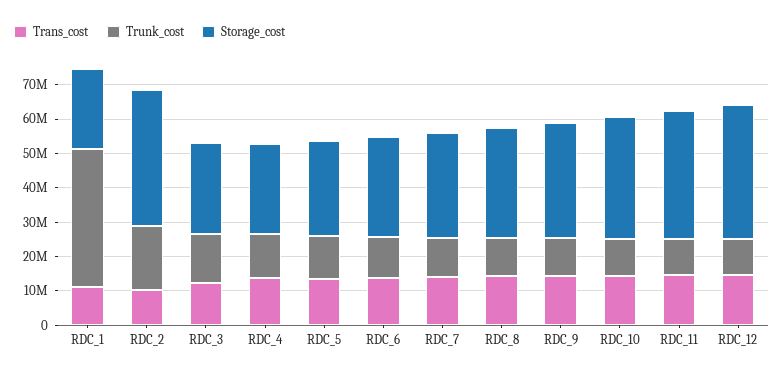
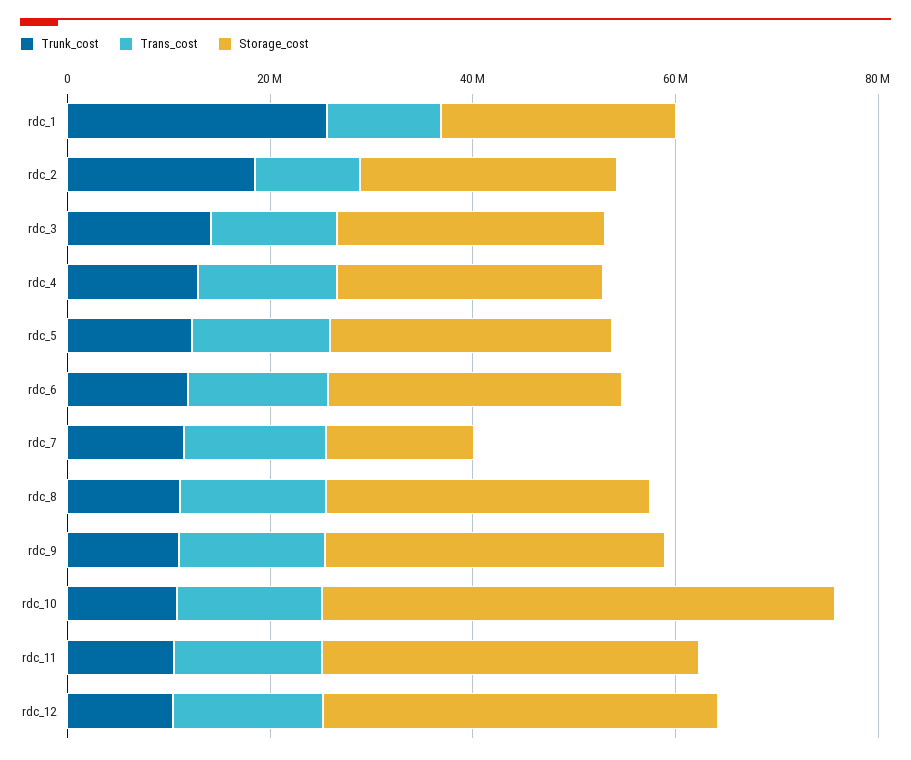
Trunk_cost, RDC_1: 40000000 -> 25000000
Storage_cost, RDC_2: 40000000 -> 25000000
Storage_cost, RDC_7: 30000000 -> 15000000
Storage_cost, RDC_10: 35000000 -> 50000000

